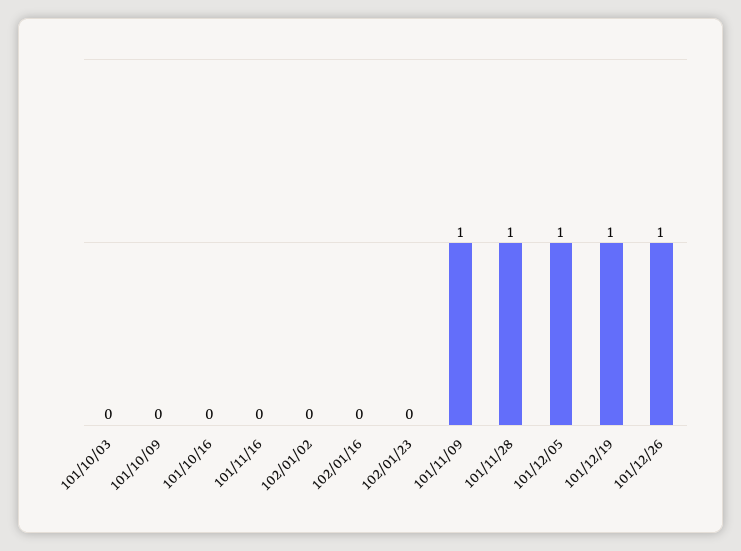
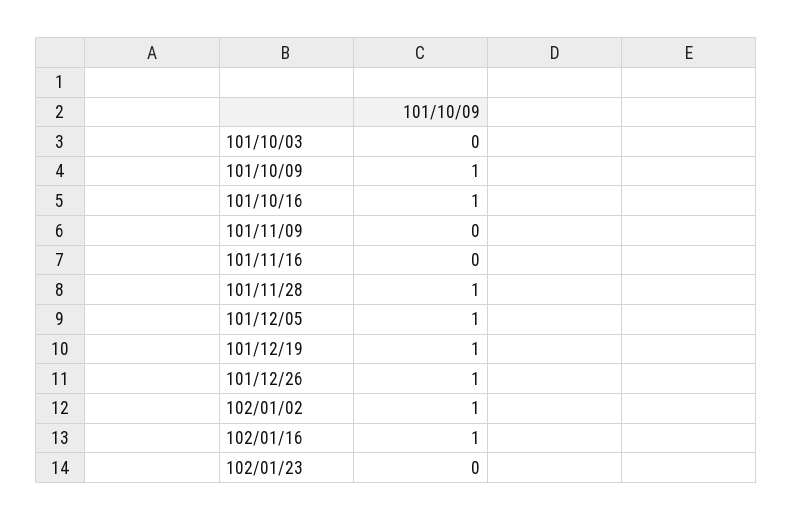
101/10/09: 0 -> 1
101/10/16: 0 -> 1
102/01/02: 0 -> 1
102/01/16: 0 -> 1
101/11/09: 1 -> 0

